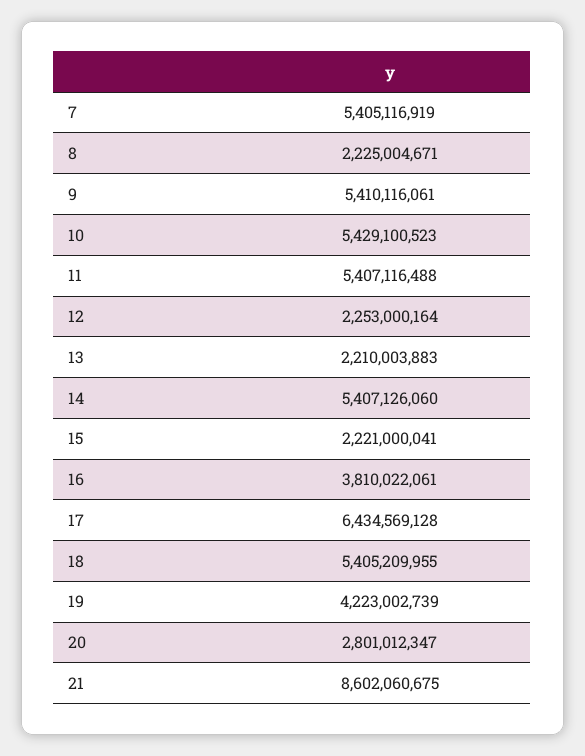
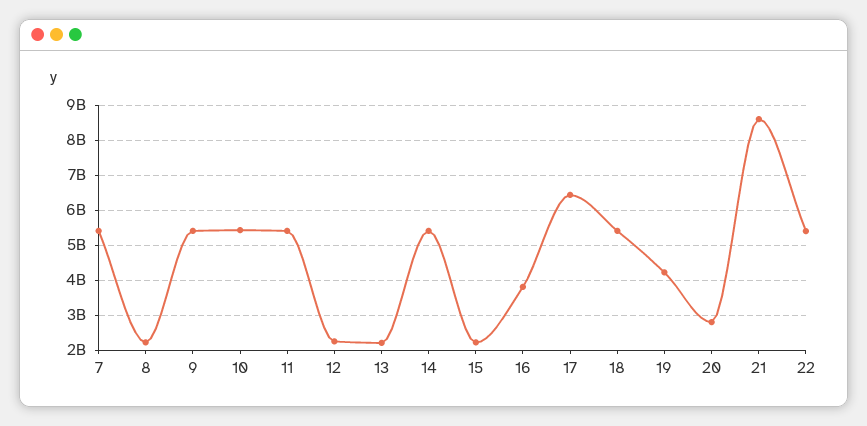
22: none -> 5400000000

